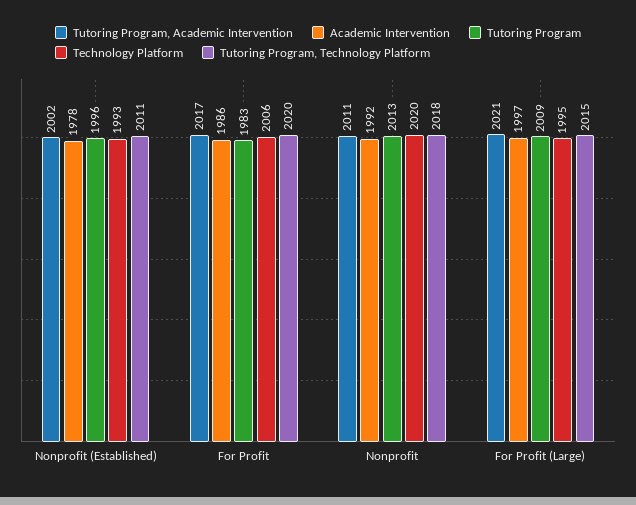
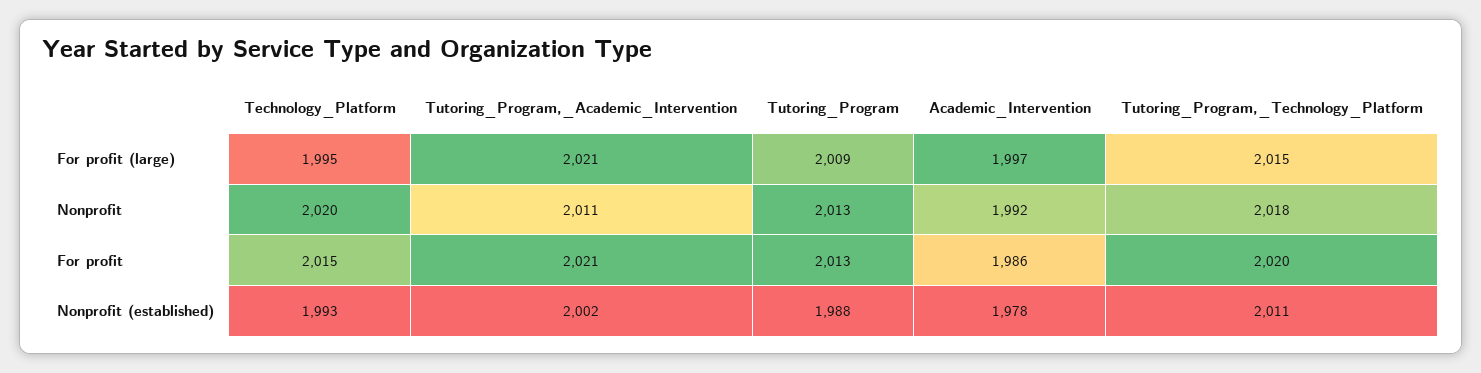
Tutoring Program, Nonprofit (Established): 1996 -> 1988
Tutoring Program, Academic Intervention, For Profit: 2017 -> 2021
Tutoring Program, For Profit: 1983 -> 2013
Technology Platform, For Profit: 2006 -> 2015

